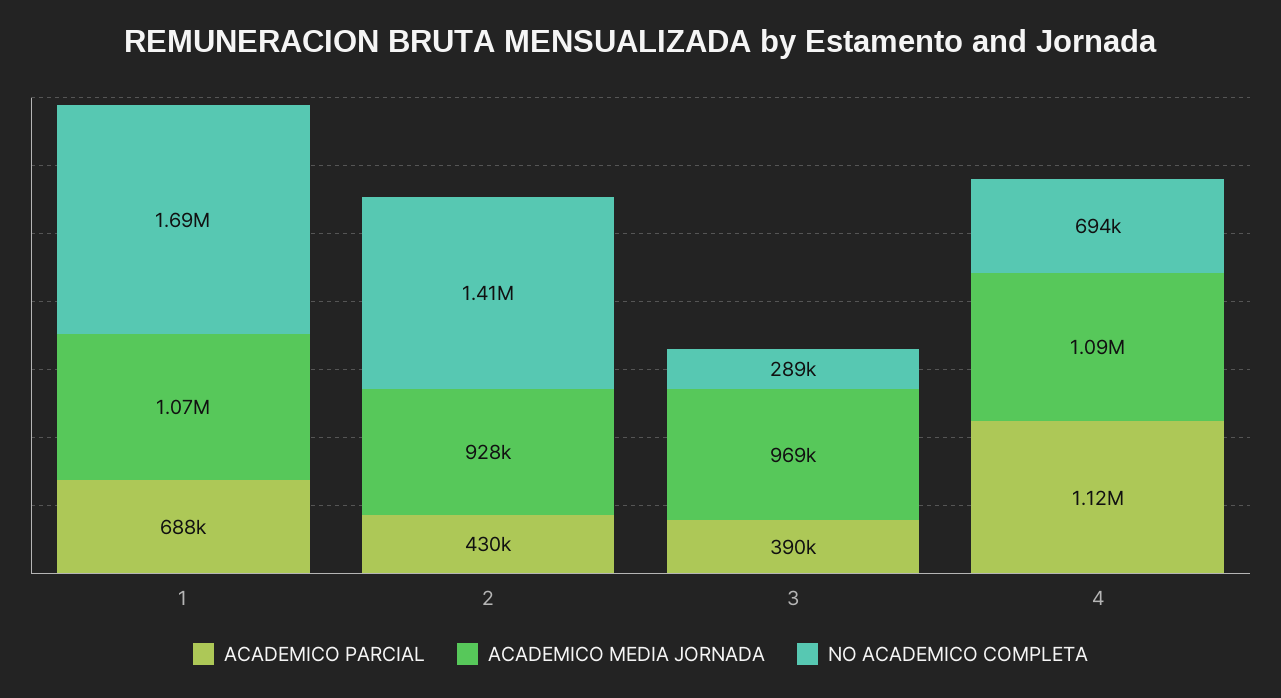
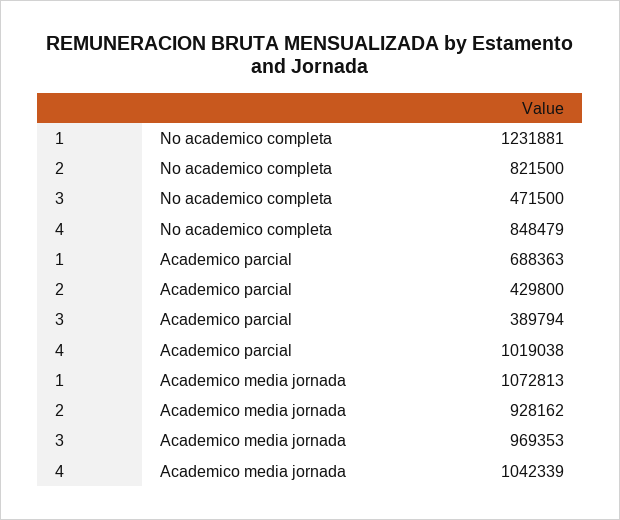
NO ACADEMICO COMPLETA, 1: 1690000 -> 1231881
NO ACADEMICO COMPLETA, 2: 1410000 -> 821500
NO ACADEMICO COMPLETA, 3: 289000 -> 471500
ACADEMICO PARCIAL, 4: 1120000 -> 1019038
ACADEMICO MEDIA JORNADA, 4: 1090000 -> 1042339
NO ACADEMICO COMPLETA, 4: 694000 -> 848479

